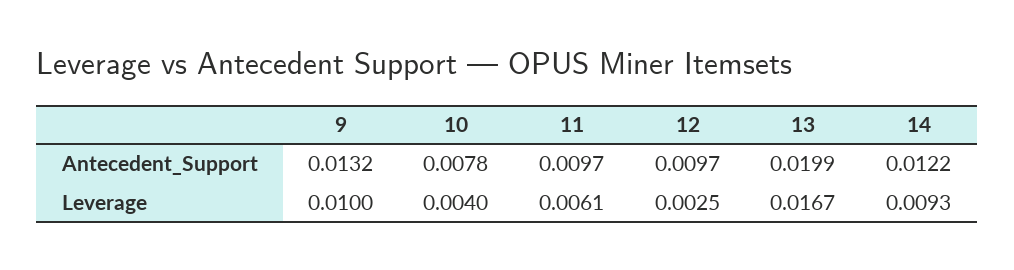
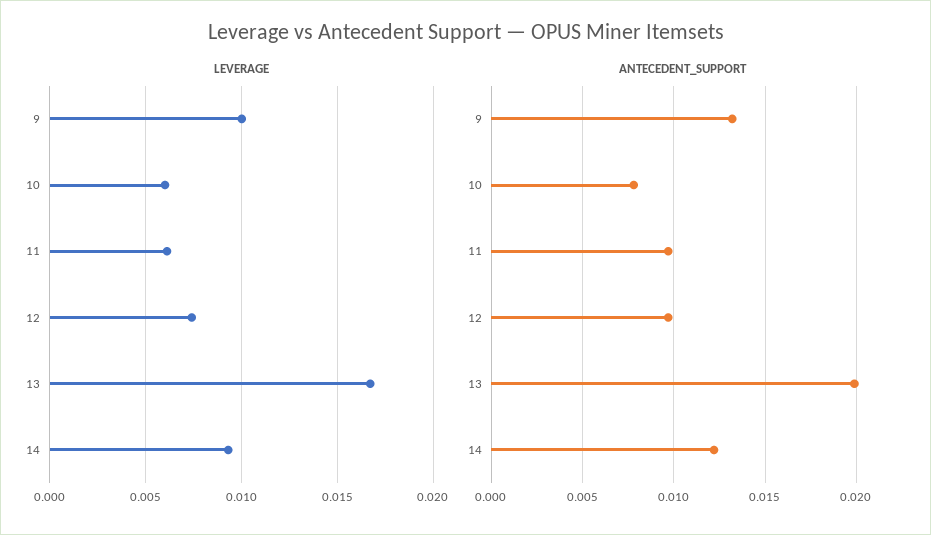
Leverage, 10: 0.004 -> 0.006
Leverage, 12: 0.0025 -> 0.0075

